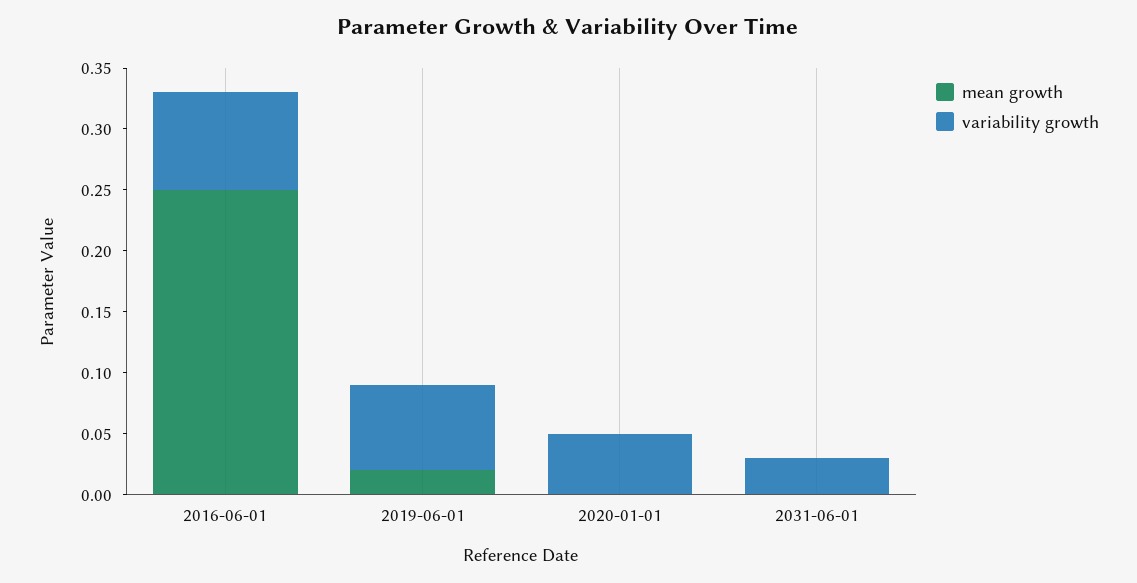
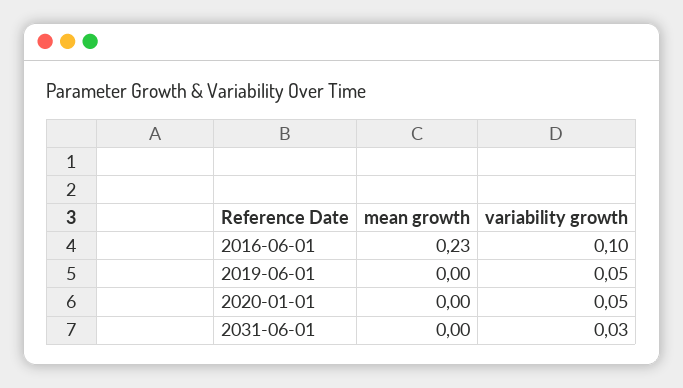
mean growth, 2016-06-01: 0.25 -> 0.23
variability growth, 2016-06-01: 0.08 -> 0.1
mean growth, 2019-06-01: 0.02 -> 0
variability growth, 2019-06-01: 0.07 -> 0.05

